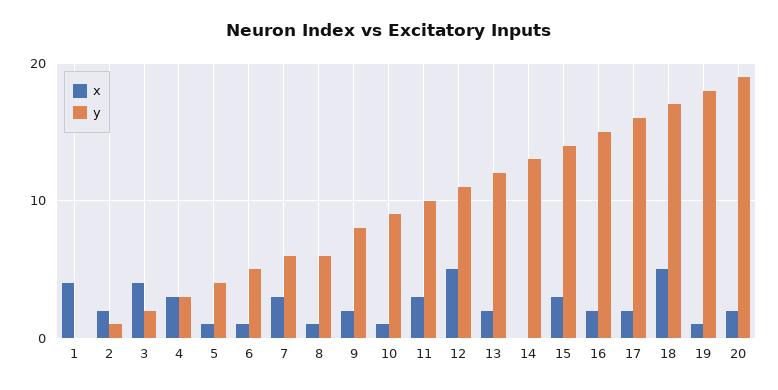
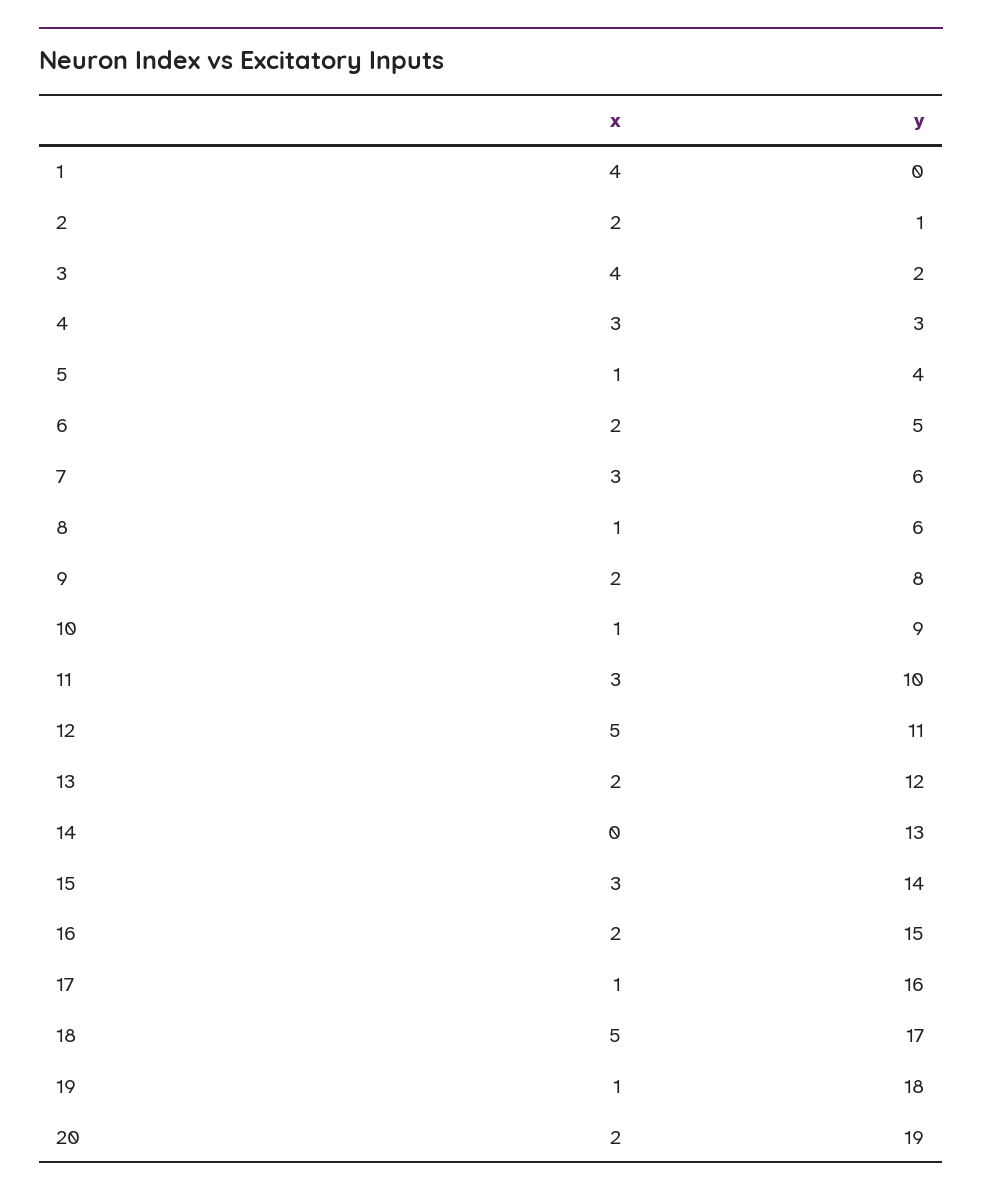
x, 6: 1 -> 2
x, 17: 2 -> 1

